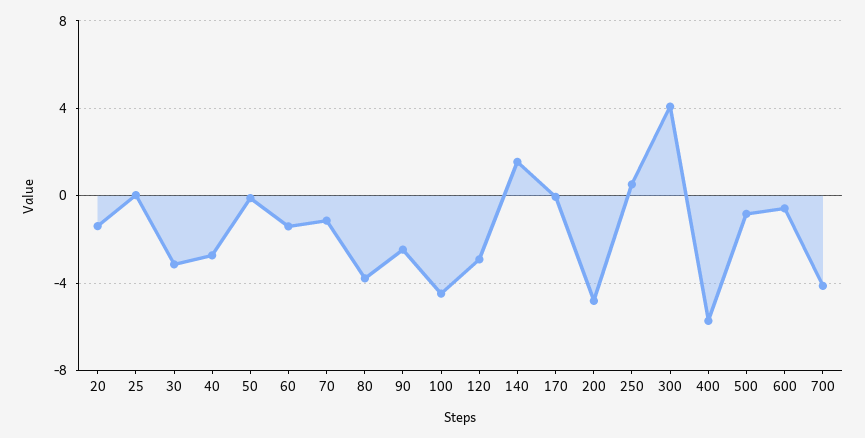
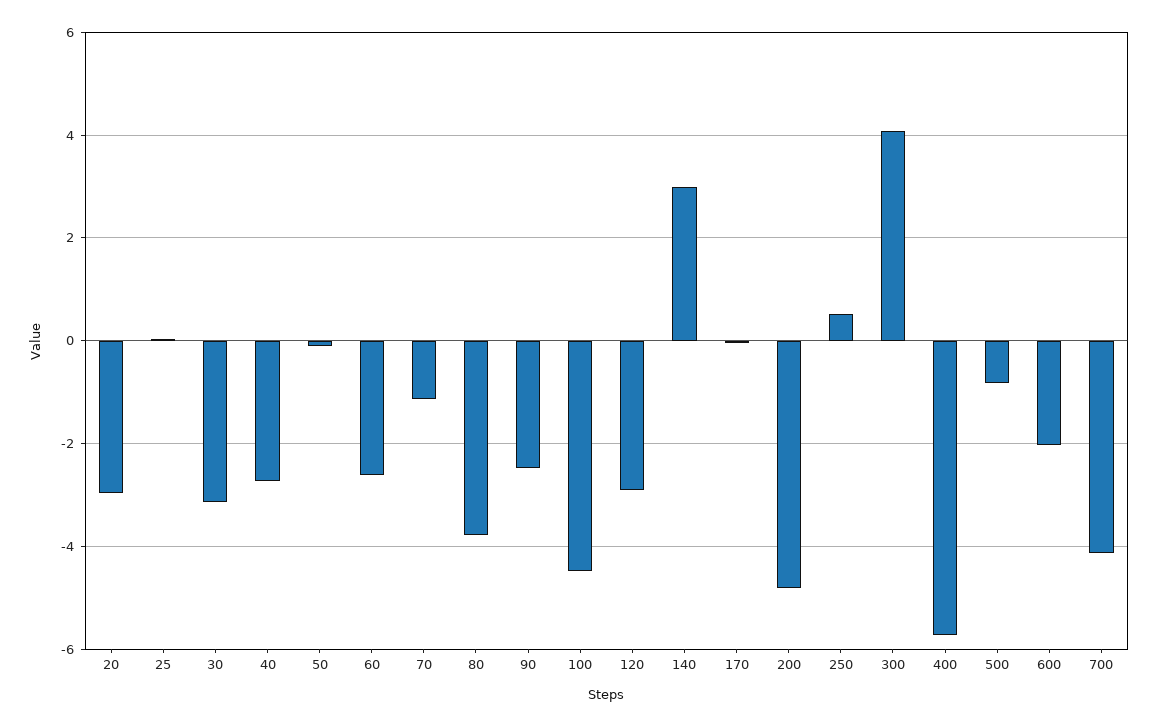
20: -1.5 -> -3
60: -1.5 -> -2.6
140: 1.5 -> 3
600: -0.5 -> -2

